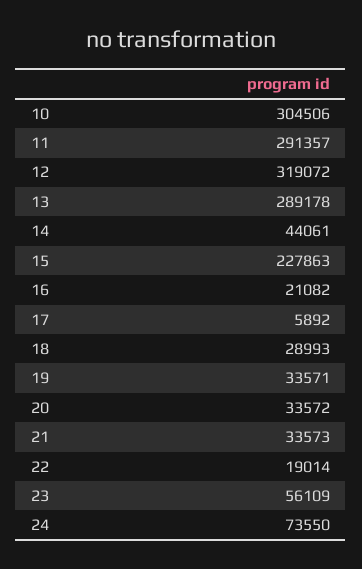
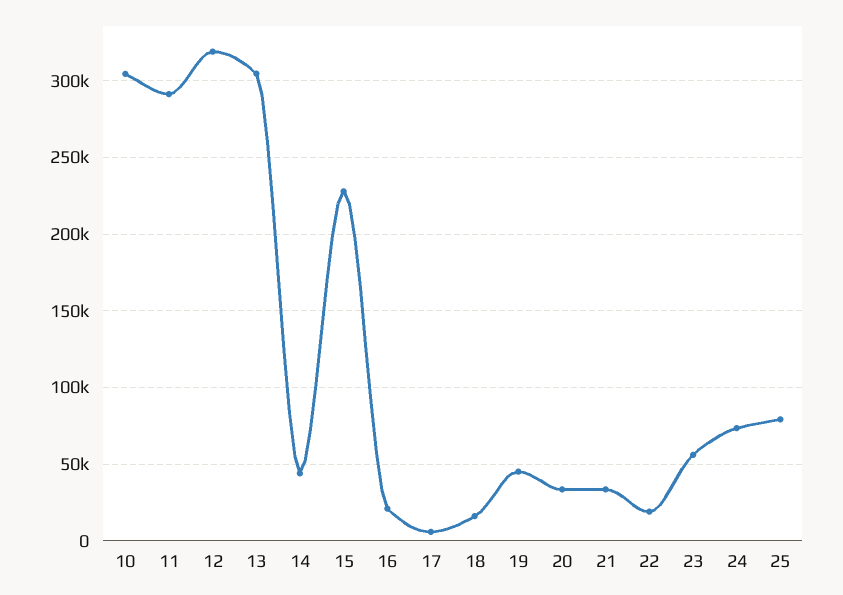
13: 289178 -> 305000
18: 28993 -> 15000
19: 33571 -> 45000
25: none -> 80000

